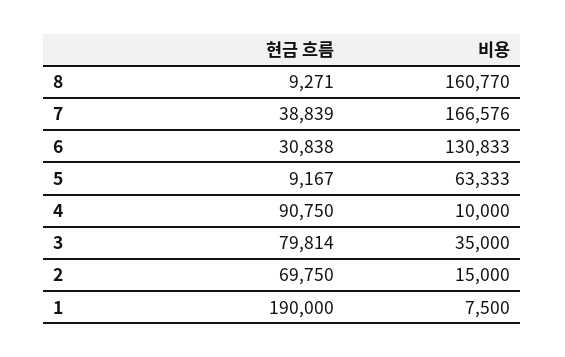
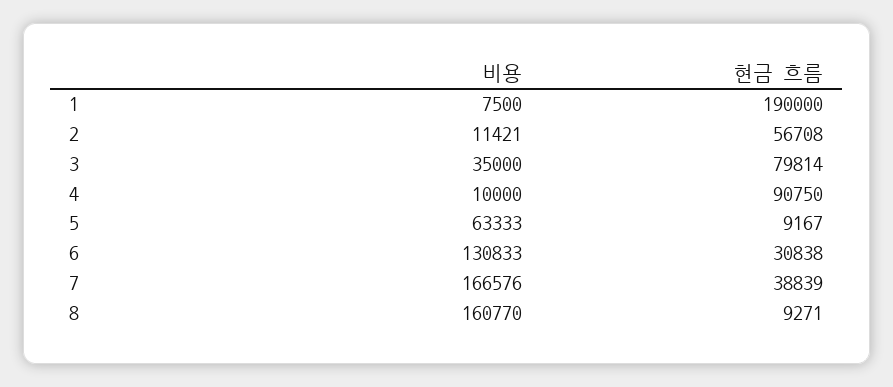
현금 흐름, 2: 69750 -> 56708
비용, 2: 15000 -> 11421

